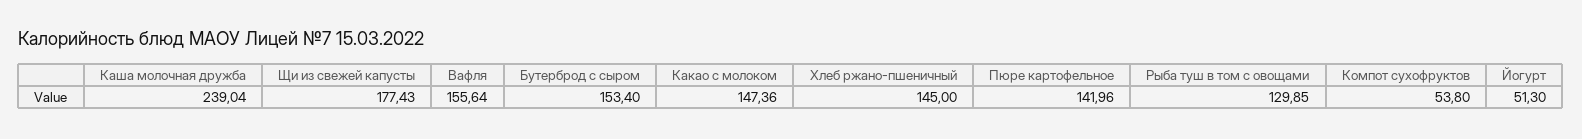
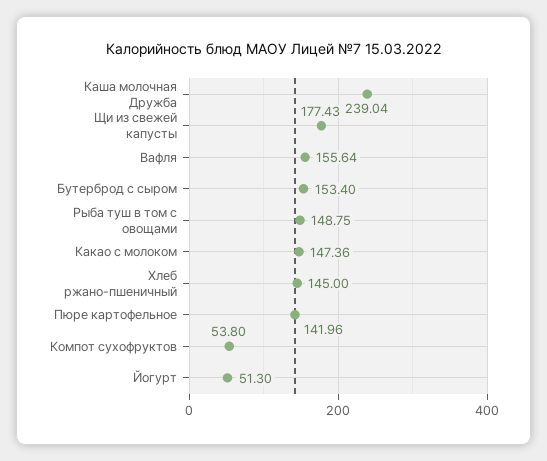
Рыба туш в том с овощами: 129.85 -> 148.75

